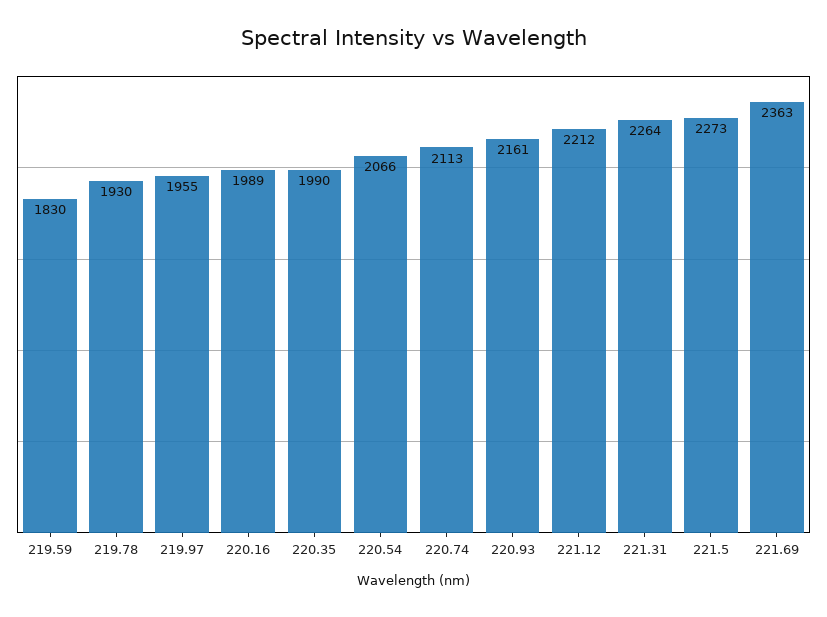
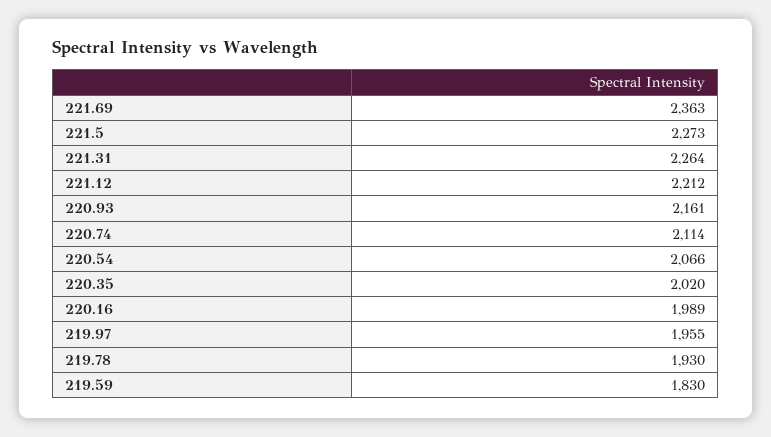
220.35: 1990 -> 2020
220.74: 2113 -> 2114

